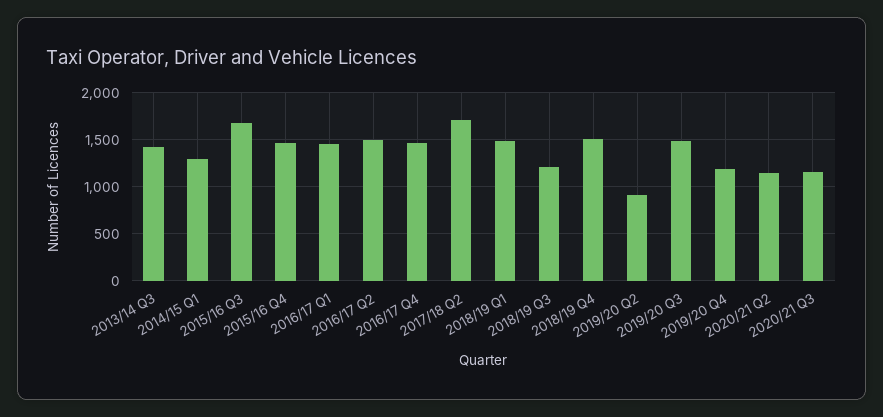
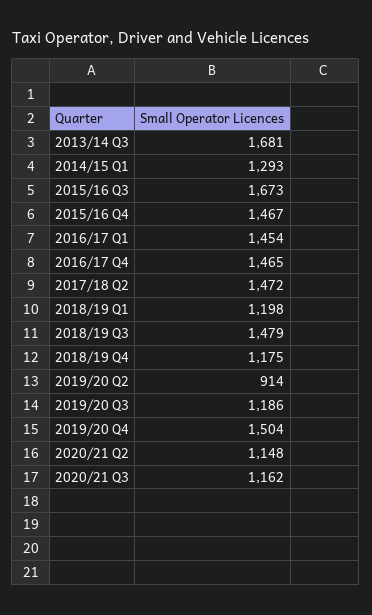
2013/14 Q3: 1400 -> 1681
2016/17 Q2: 1500 -> none
2017/18 Q2: 1700 -> 1472
2018/19 Q1: 1500 -> 1198
2018/19 Q3: 1200 -> 1479
2018/19 Q4: 1500 -> 1175
2019/20 Q3: 1500 -> 1186
2019/20 Q4: 1200 -> 1504

